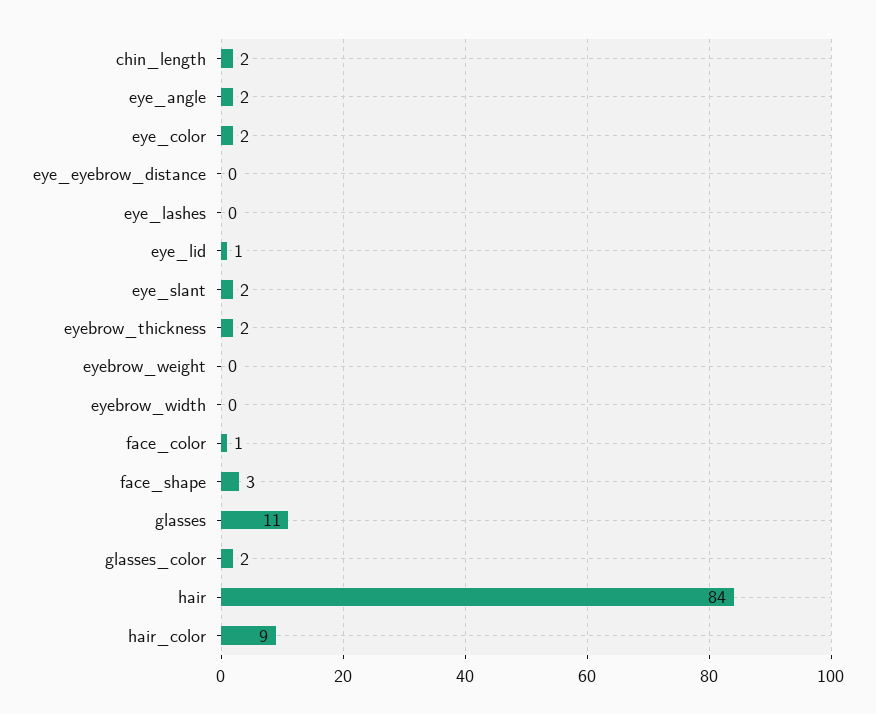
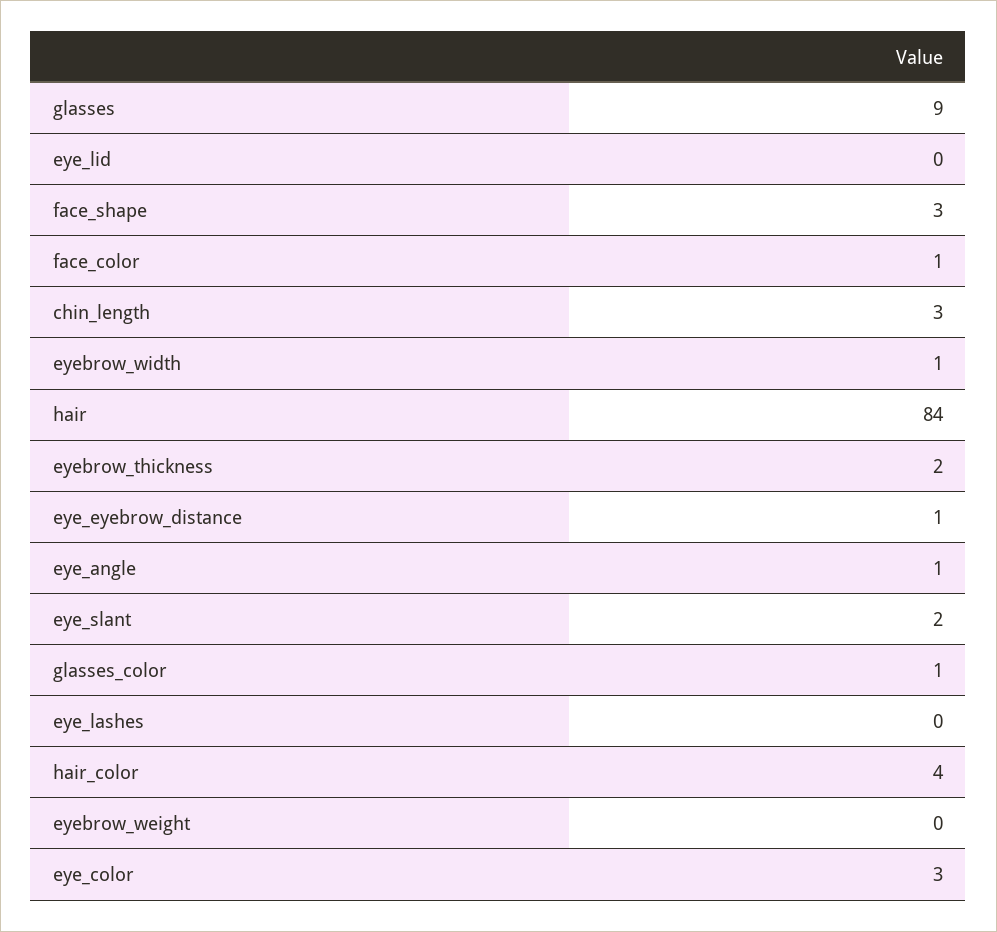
chin_length: 2 -> 3
eye_angle: 2 -> 1
eye_color: 2 -> 3
eye_eyebrow_distance: 0 -> 1
eye_lid: 1 -> 0
eyebrow_width: 0 -> 1
glasses: 11 -> 9
glasses_color: 2 -> 1
hair_color: 9 -> 4

